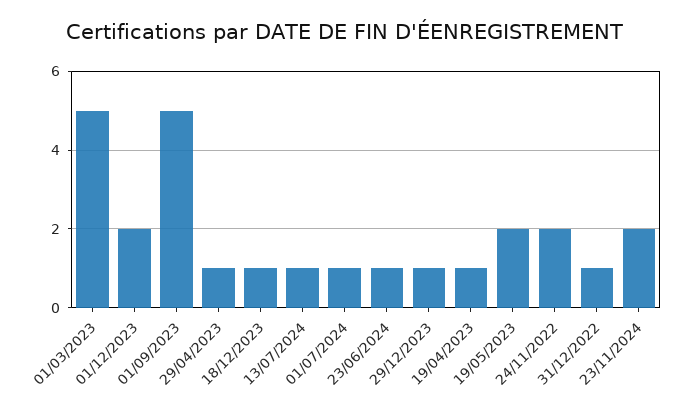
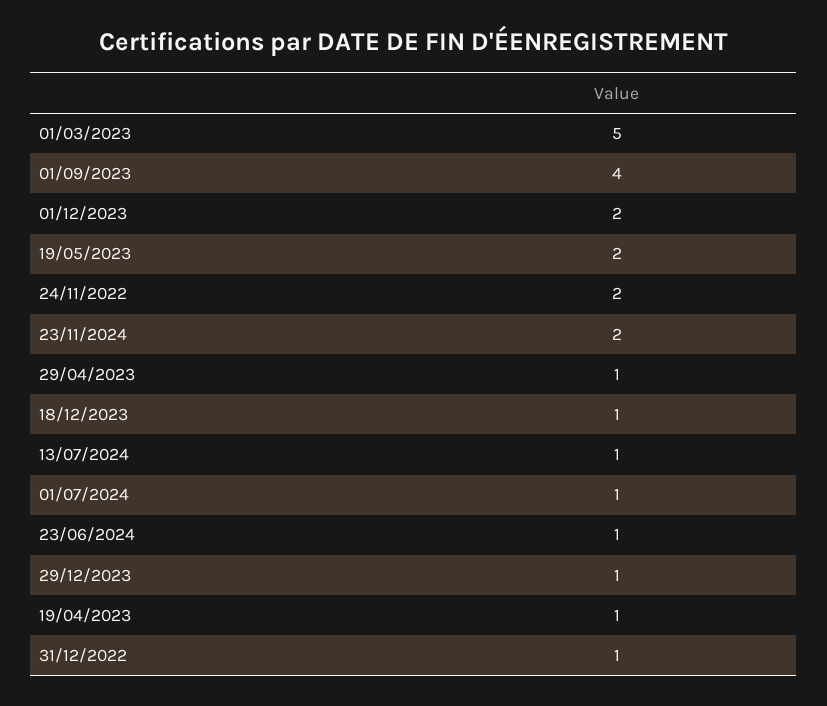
01/09/2023: 5 -> 4

